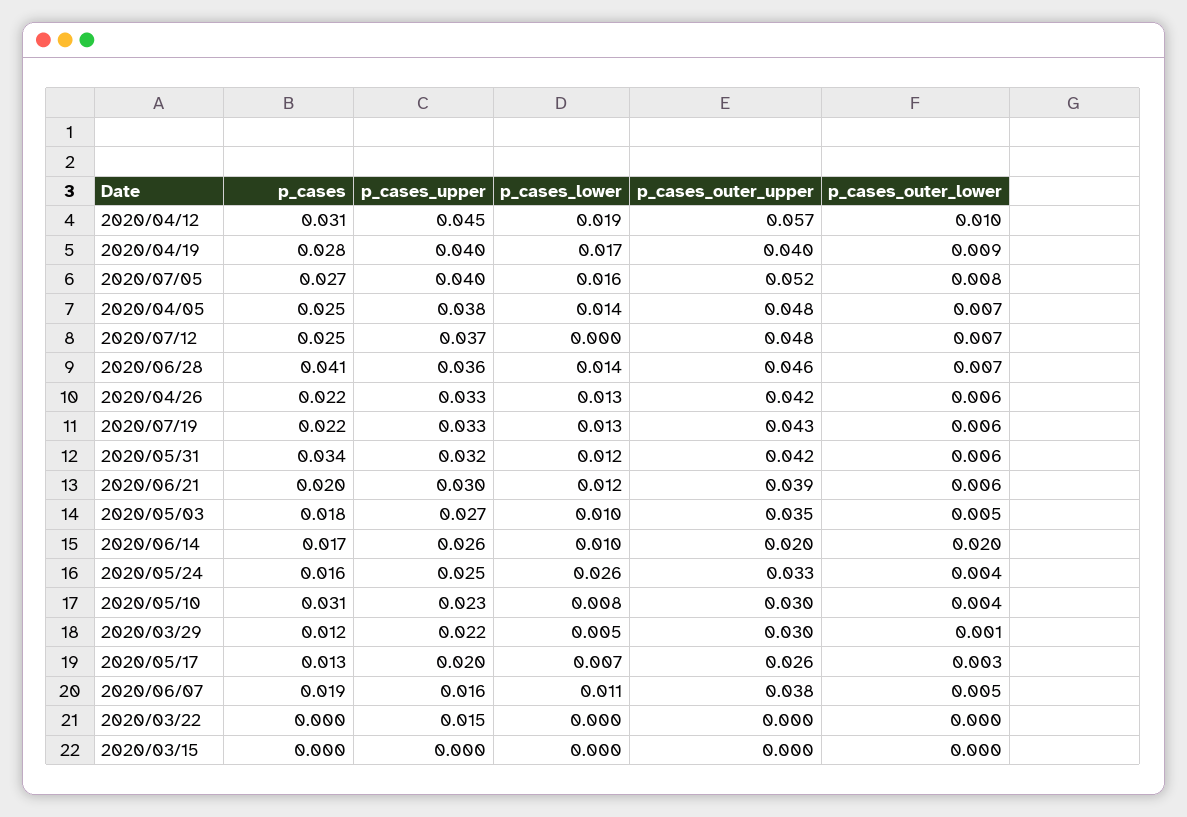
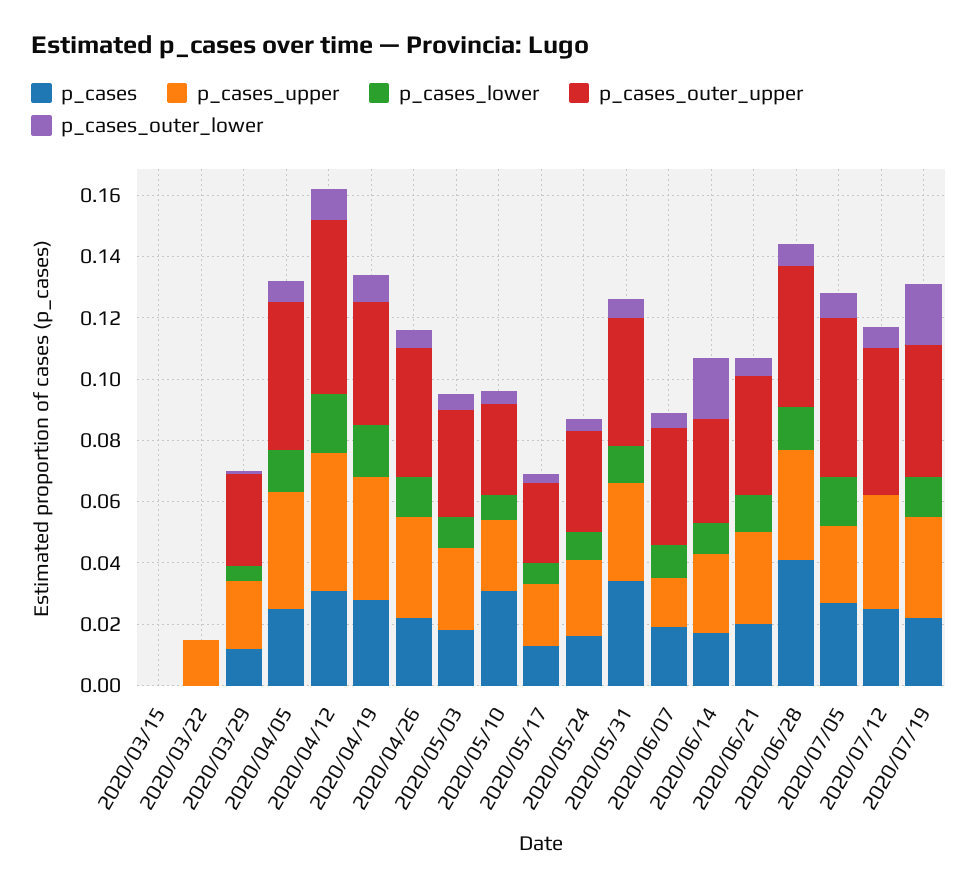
p_cases_upper, 2020/07/05: 0.04 -> 0.025
p_cases_outer_lower, 2020/07/19: 0.006 -> 0.02
p_cases_outer_upper, 2020/06/14: 0.02 -> 0.035
p_cases_lower, 2020/05/24: 0.026 -> 0.01

